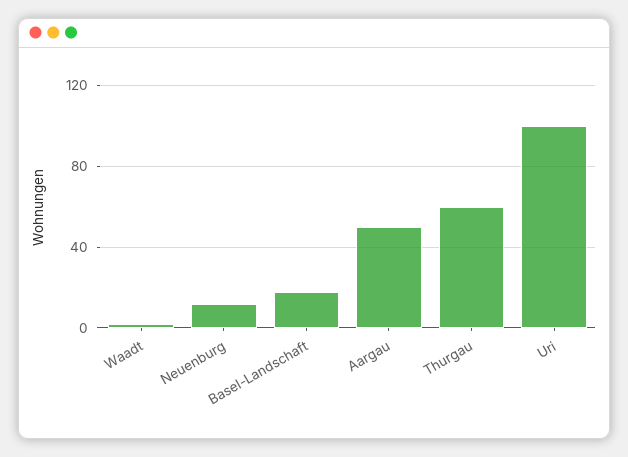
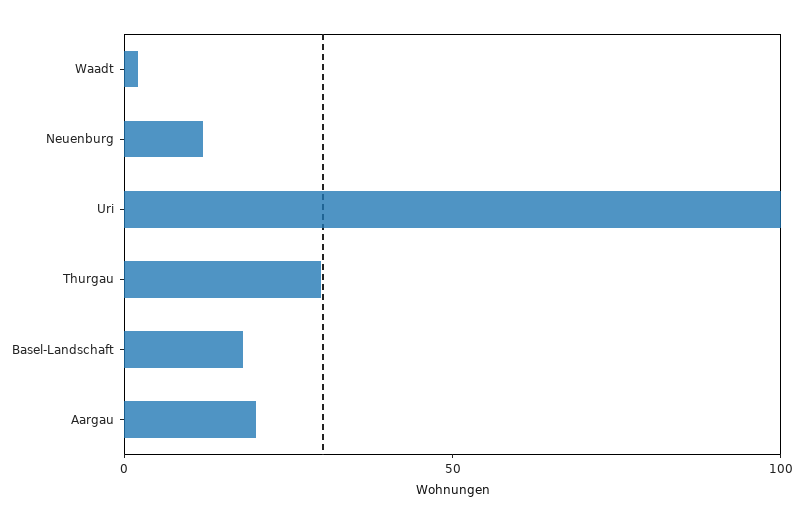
Aargau: 50 -> 20
Thurgau: 60 -> 30

